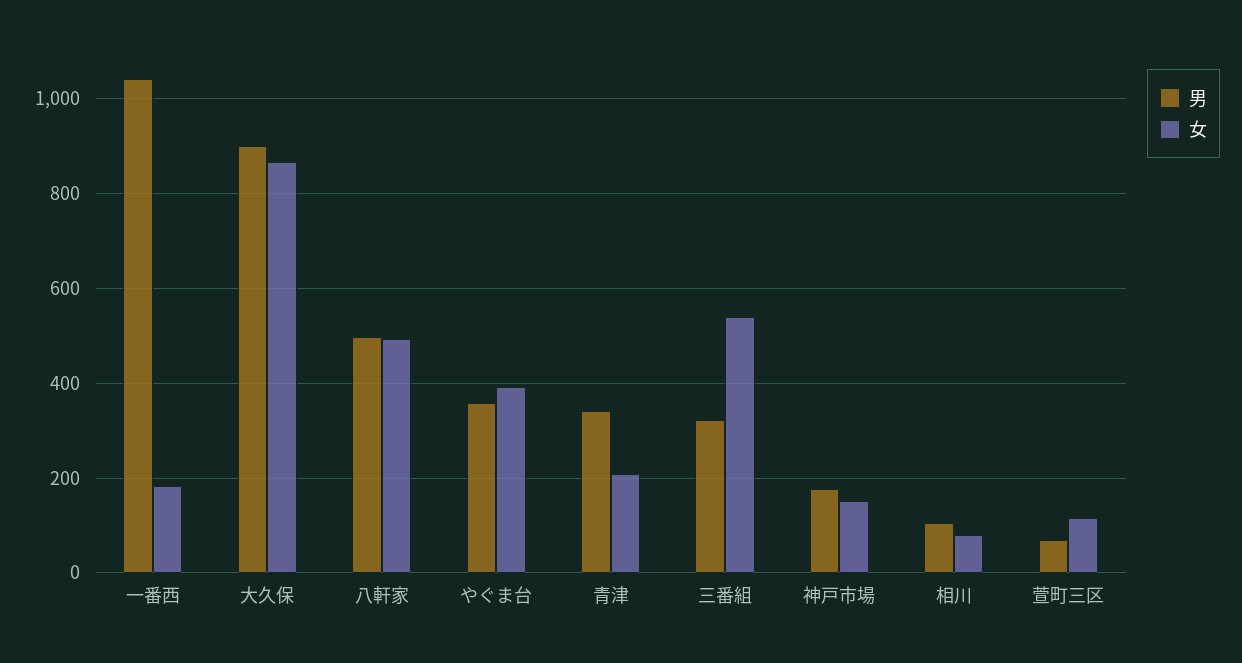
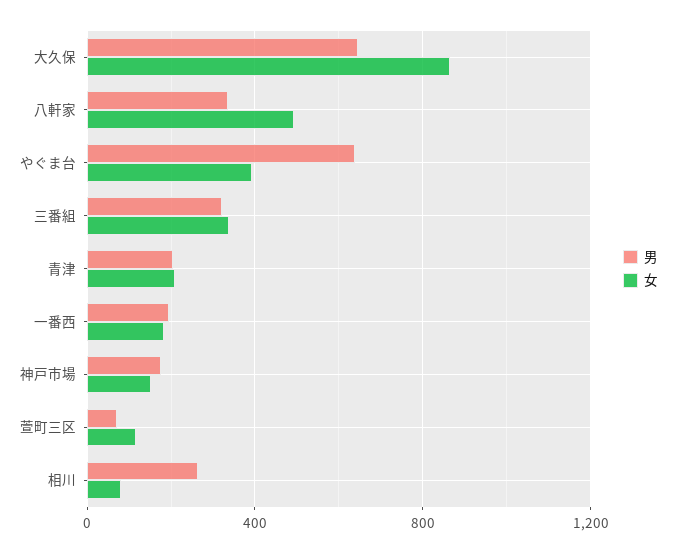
男, 一番西: 1040 -> 200
男, 大久保: 900 -> 650
男, 八軒家: 500 -> 350
男, やぐま台: 360 -> 650
男, 青津: 340 -> 200
女, 三番組: 540 -> 350
男, 相川: 100 -> 250

